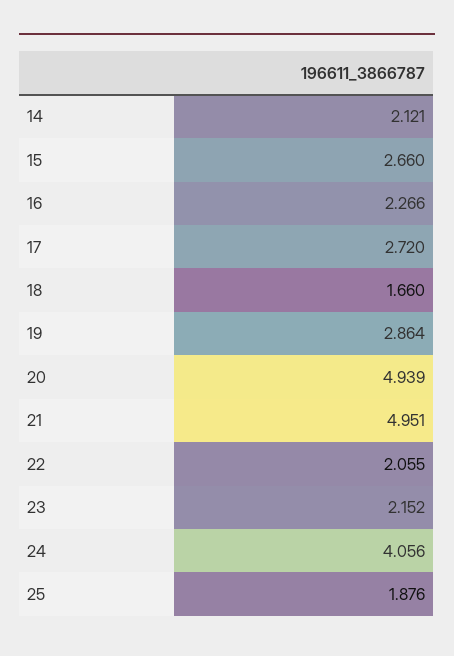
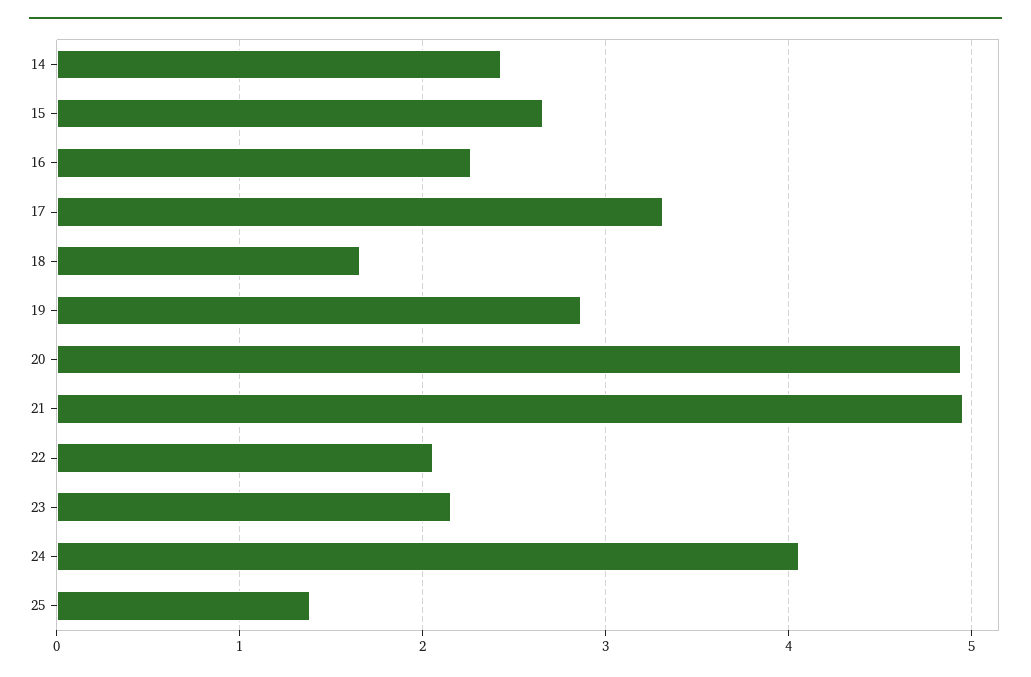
14: 2.121 -> 2.4
17: 2.72 -> 3.3
25: 1.876 -> 1.4

